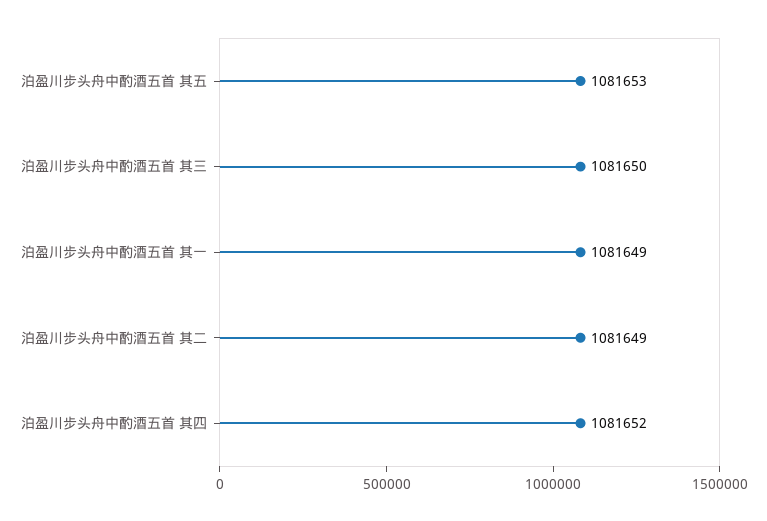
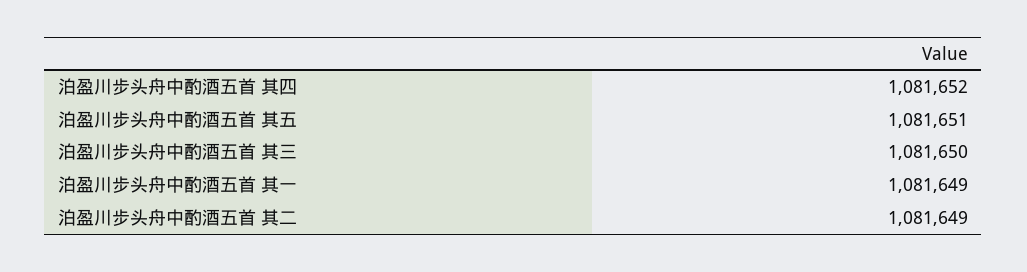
泊盈川步头舟中酌酒五首 其五: 1081653 -> 1081651

